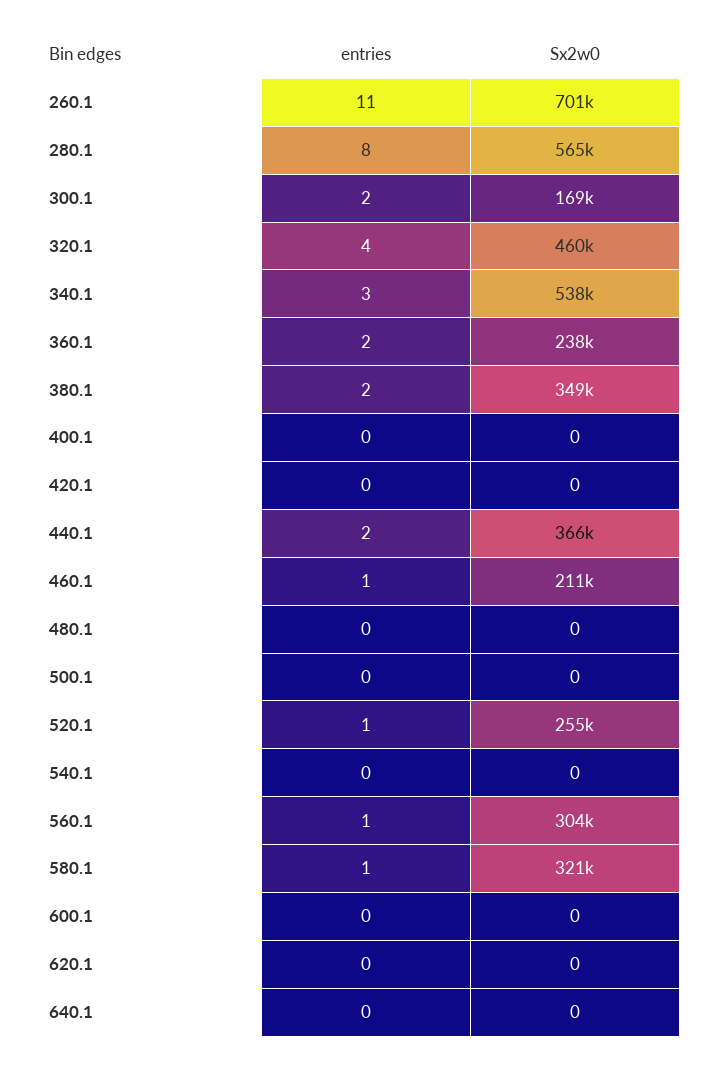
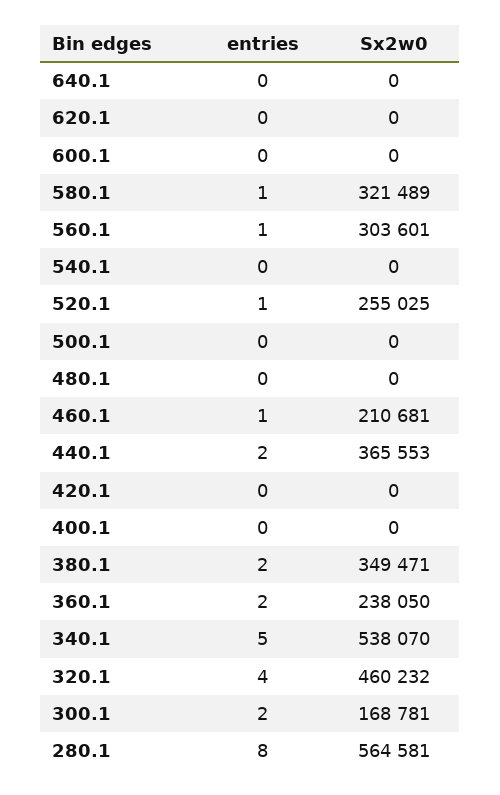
entries, 260.1: 11 -> none
Sx2w0, 260.1: 701000 -> none
entries, 340.1: 3 -> 5

